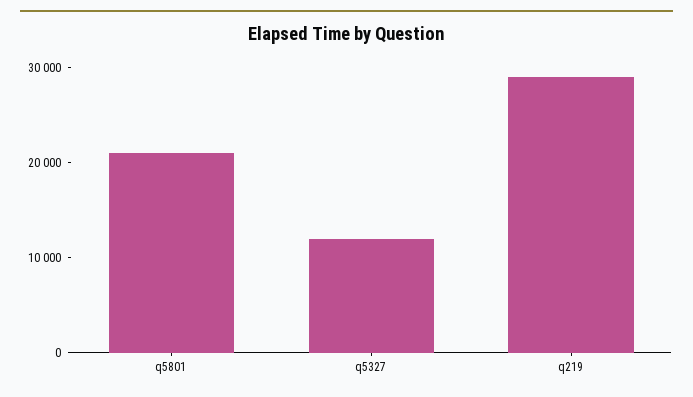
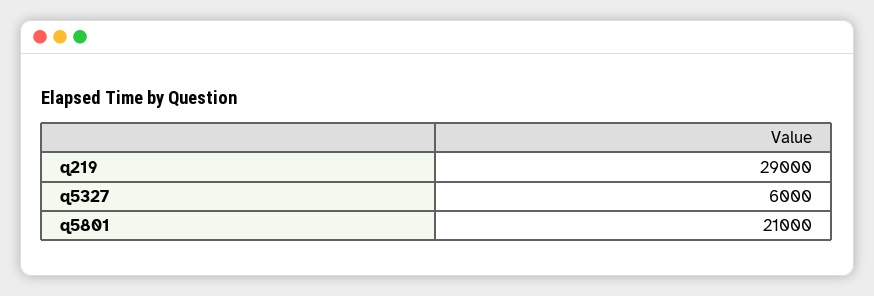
q5327: 12000 -> 6000

